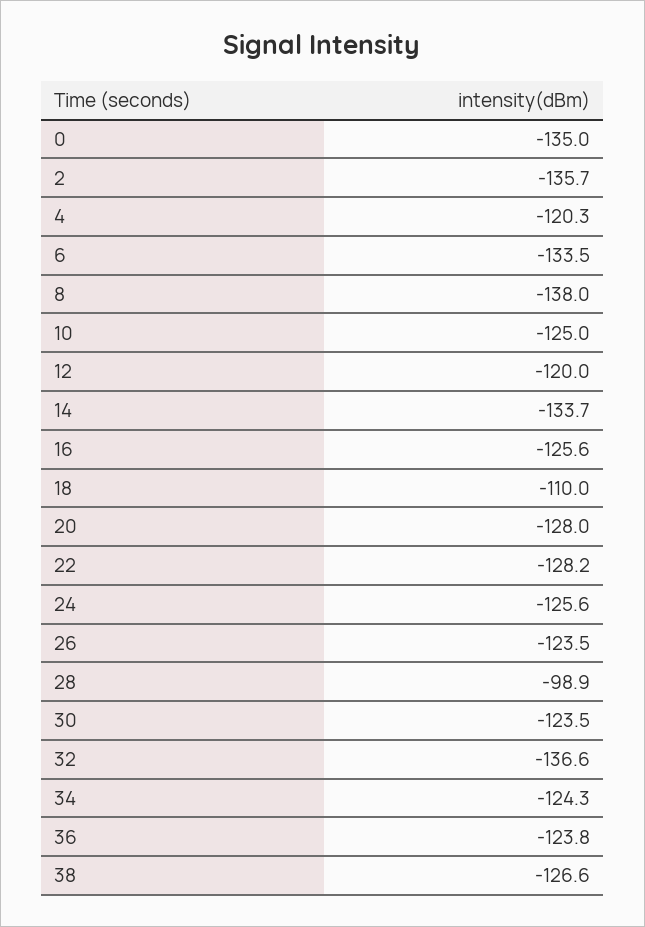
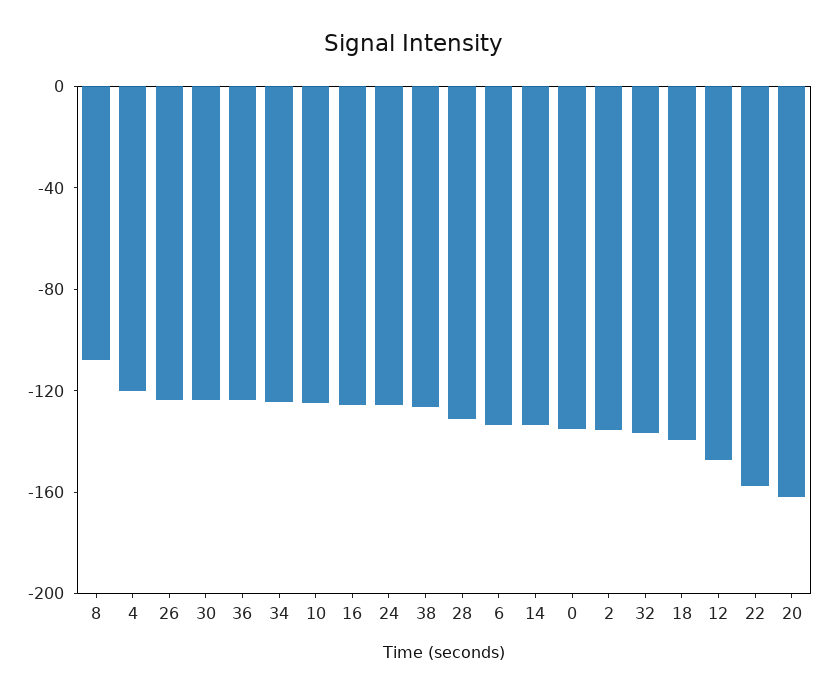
8: -138 -> -110
12: -120 -> -150
18: -110 -> -140
20: -128 -> -160
22: -128.2 -> -160
28: -98.9 -> -130

